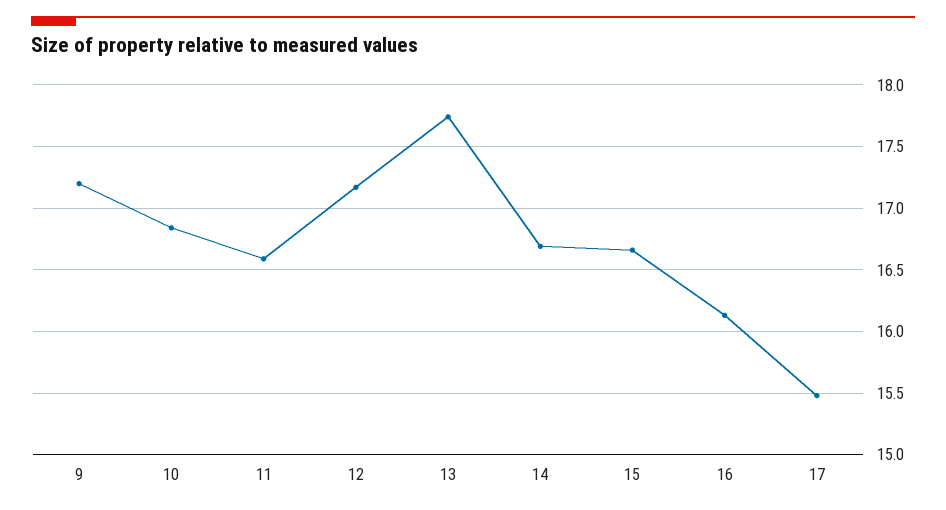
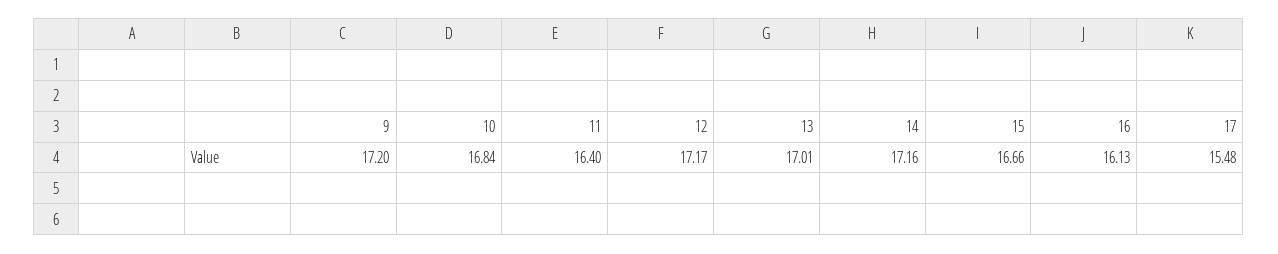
11: 16.6 -> 16.4
13: 17.75 -> 17.01
14: 16.7 -> 17.16

